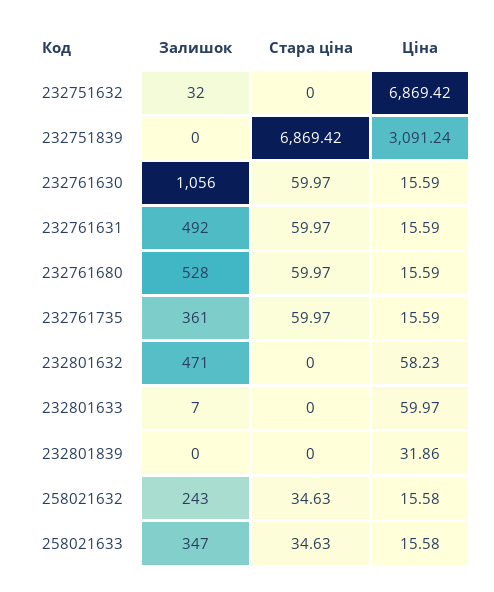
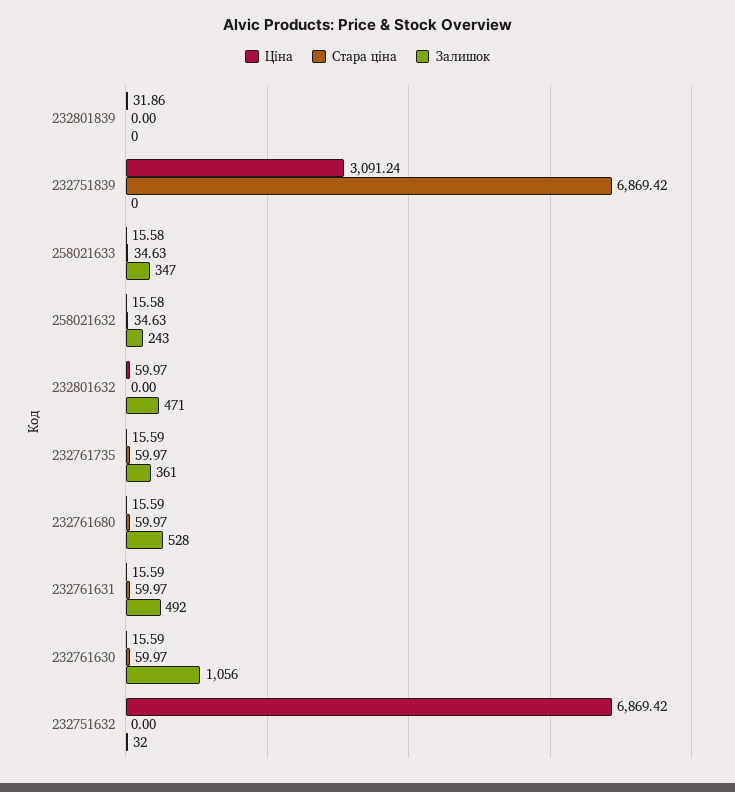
Ціна, 232801632: 58.23 -> 59.97
Залишок, 232801633: 7 -> none
Стара ціна, 232801633: 0 -> none
Ціна, 232801633: 59.97 -> none

